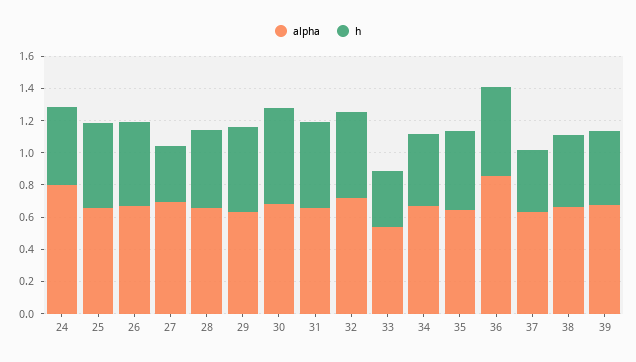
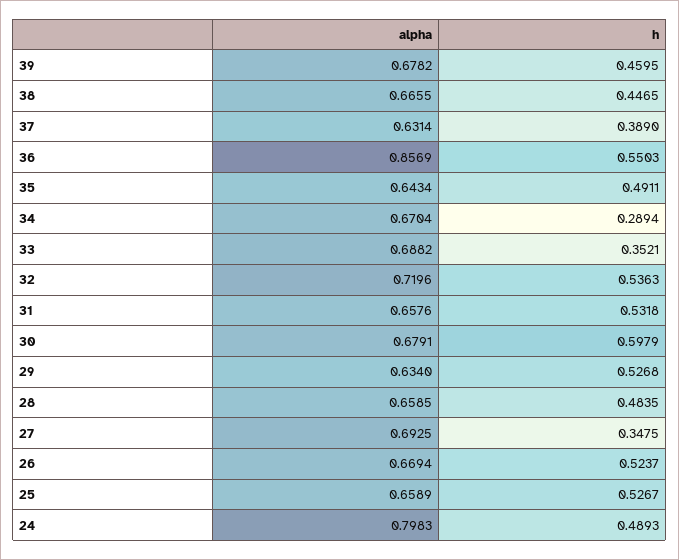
alpha, 33: 0.55 -> 0.6882
h, 34: 0.45 -> 0.2894

